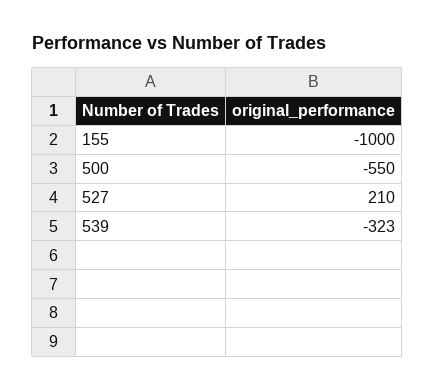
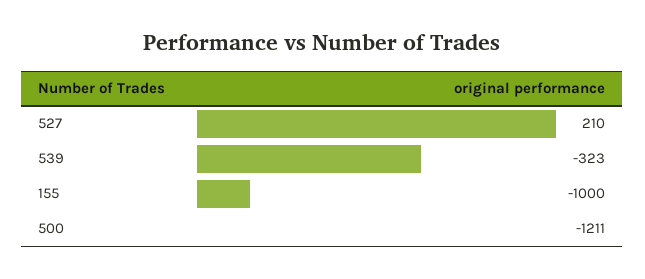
500: -550 -> -1211

